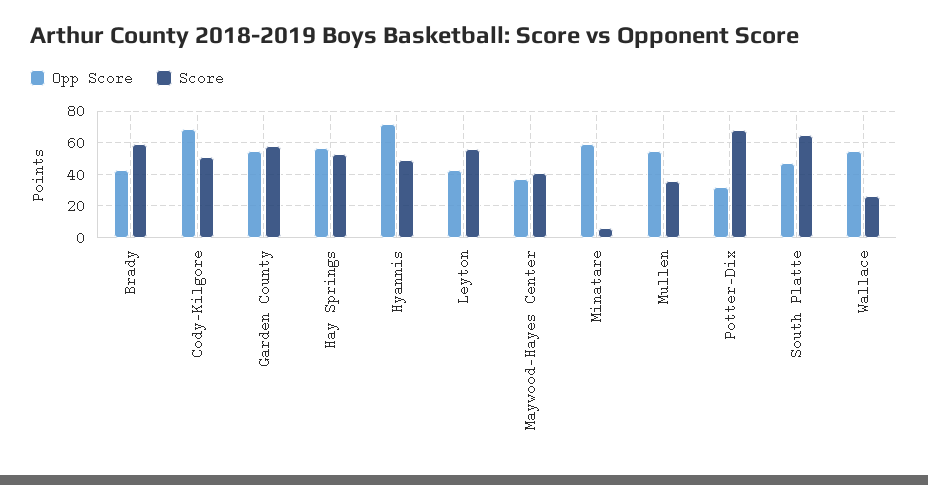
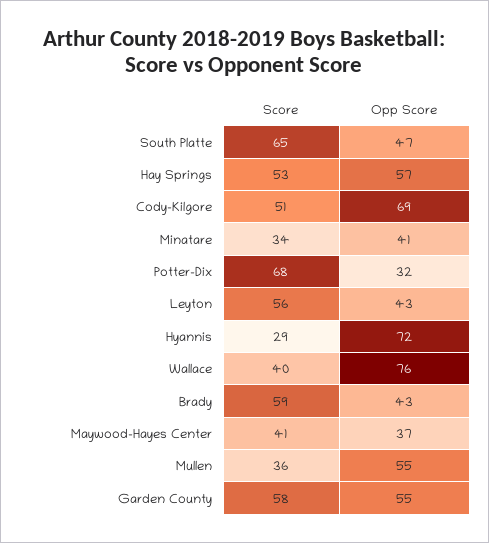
Score, Hyannis: 50 -> 29
Opp Score, Minatare: 60 -> 41
Score, Minatare: 5 -> 34
Opp Score, Wallace: 55 -> 76
Score, Wallace: 25 -> 40

